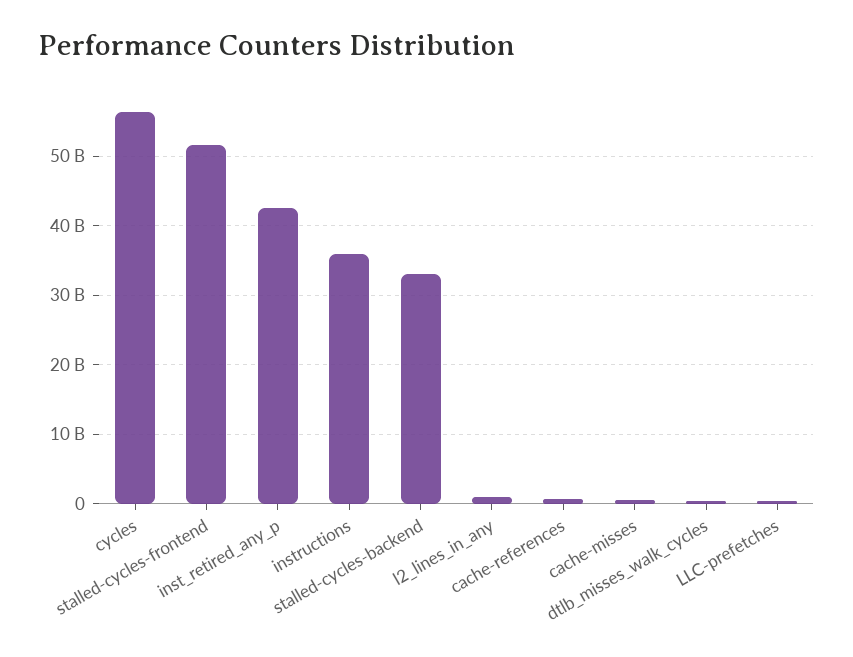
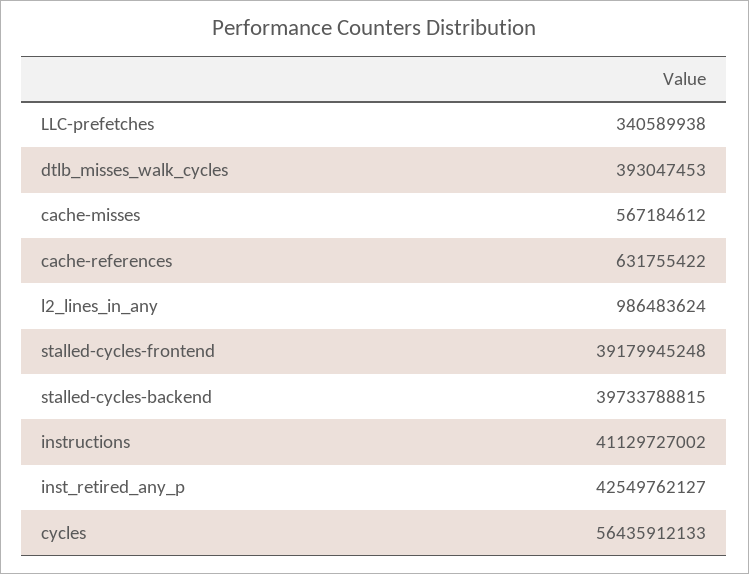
stalled-cycles-frontend: 52000000000 -> 39179945248
instructions: 36000000000 -> 41129727002
stalled-cycles-backend: 33000000000 -> 39733788815

